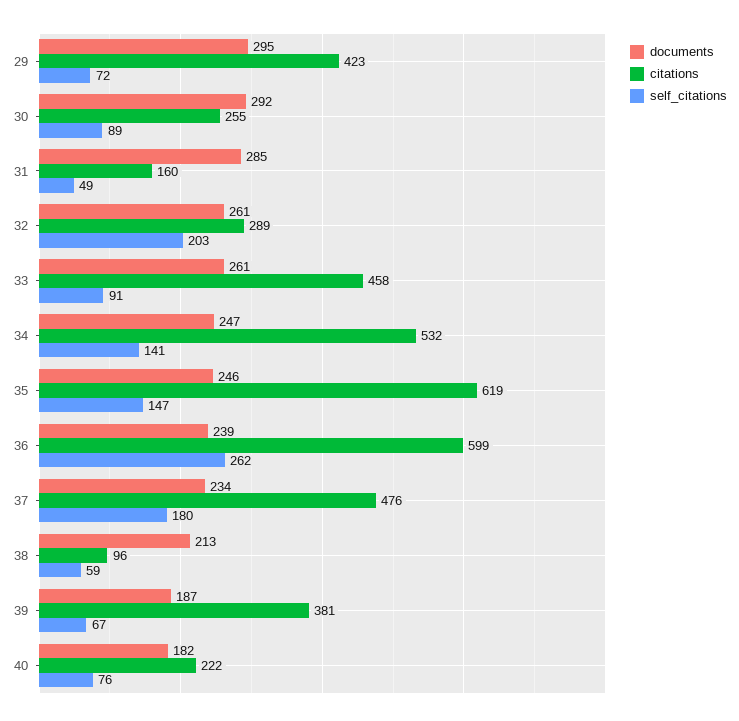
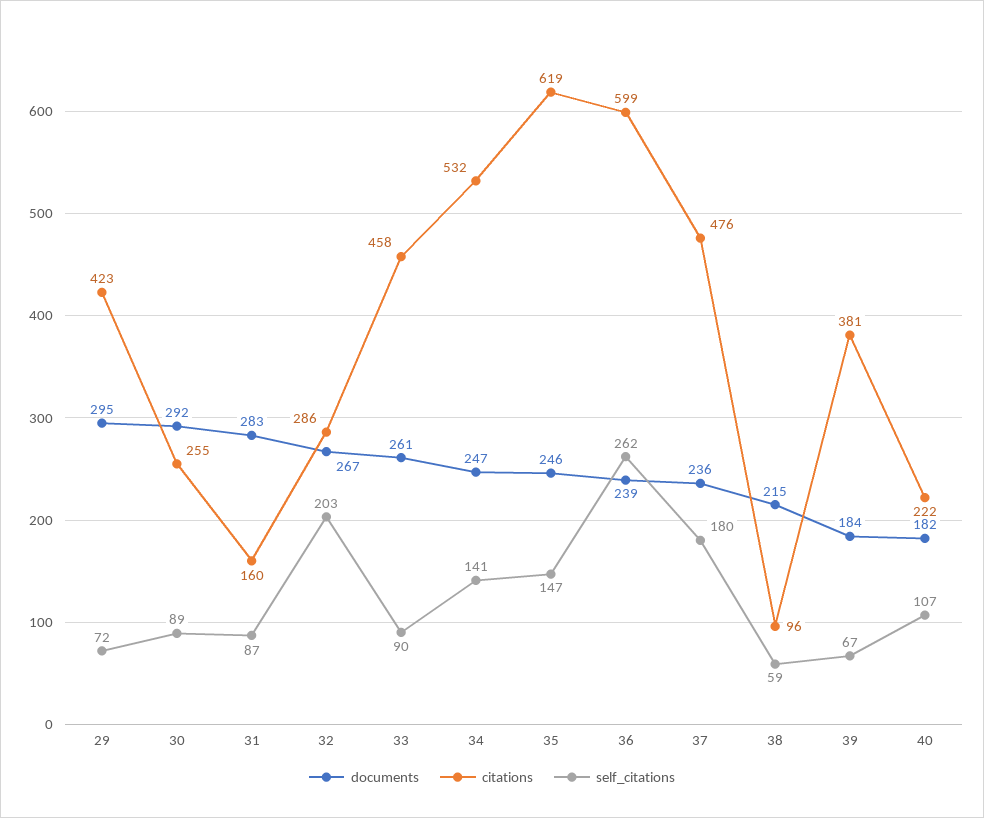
documents, 31: 285 -> 283
self_citations, 31: 49 -> 87
documents, 32: 261 -> 267
citations, 32: 289 -> 286
self_citations, 33: 91 -> 90
documents, 37: 234 -> 236
documents, 38: 213 -> 215
documents, 39: 187 -> 184
self_citations, 40: 76 -> 107

